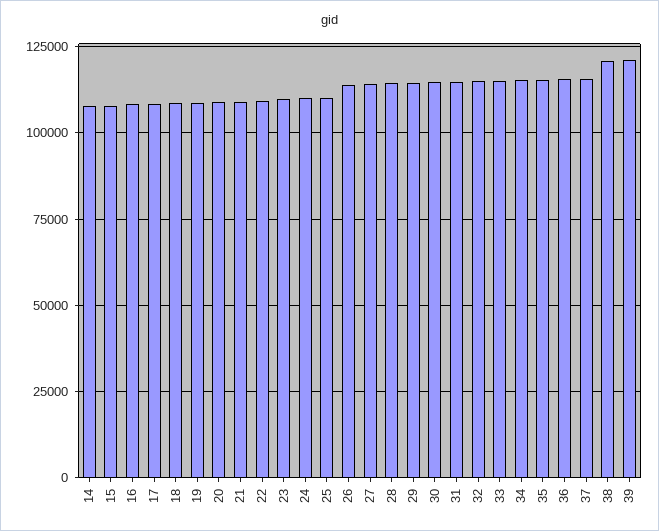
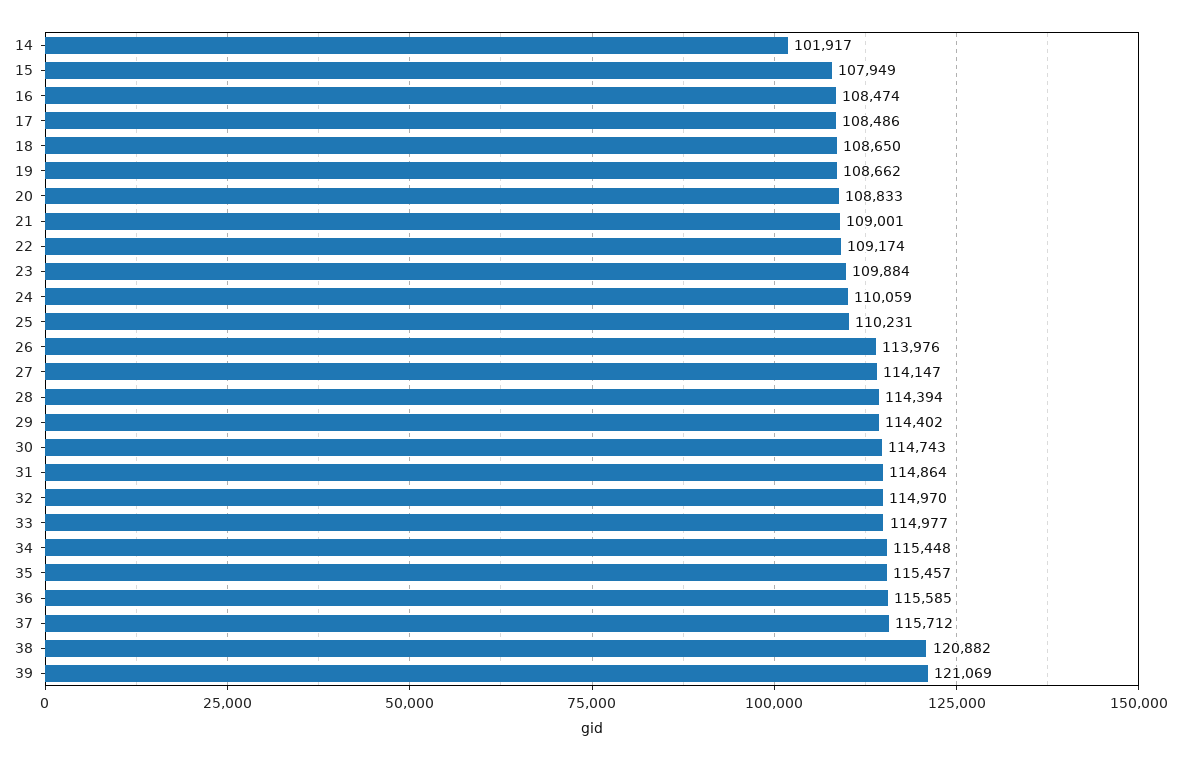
14: 107500 -> 101917

